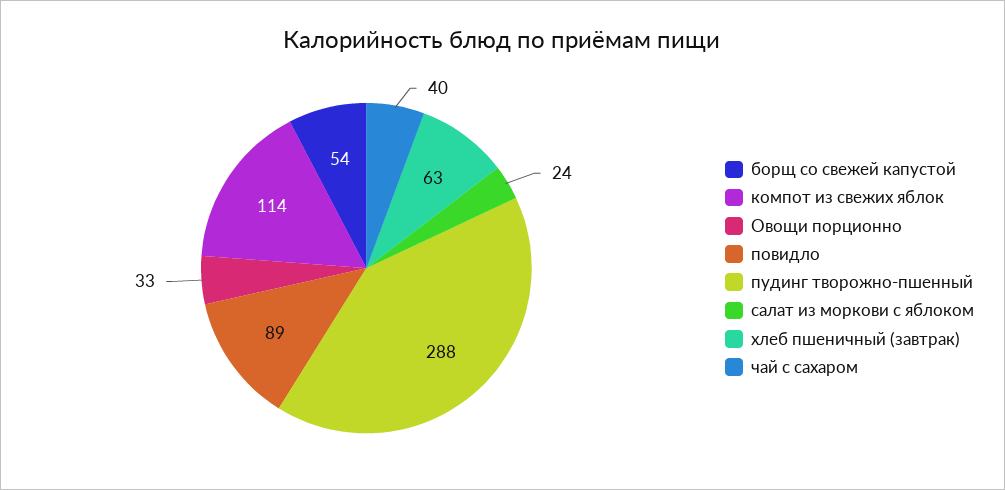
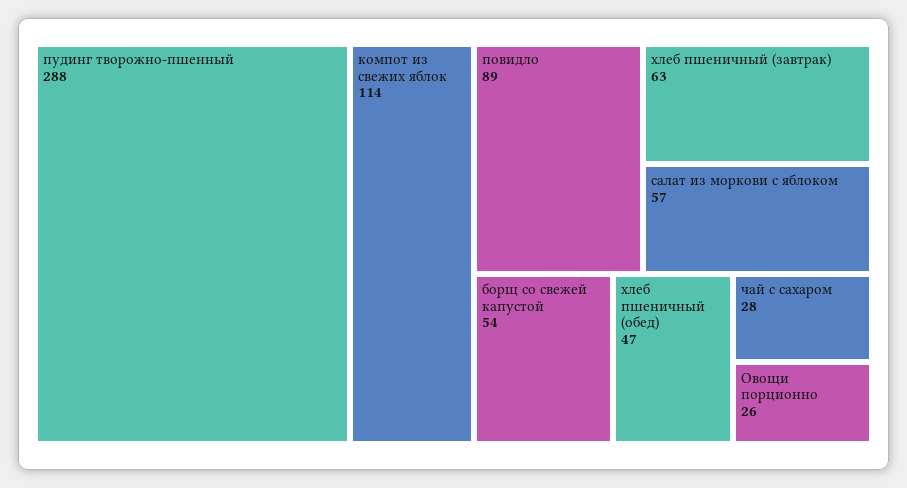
Овощи порционно: 33 -> 26
салат из моркови с яблоком: 24 -> 57
чай с сахаром: 40 -> 28
хлеб пшеничный (обед): none -> 47

